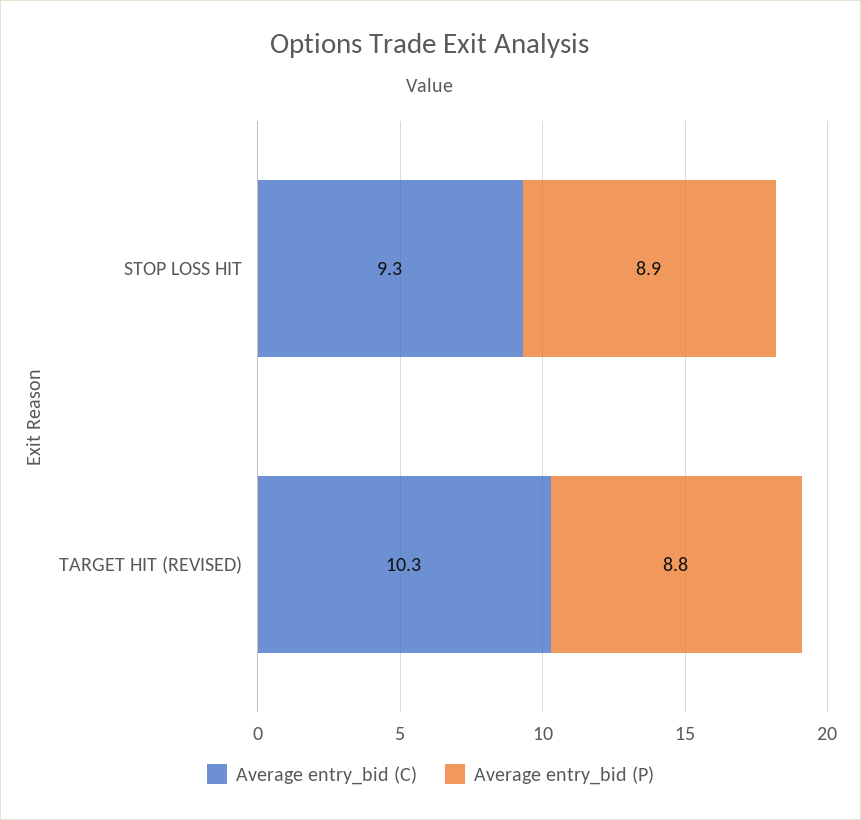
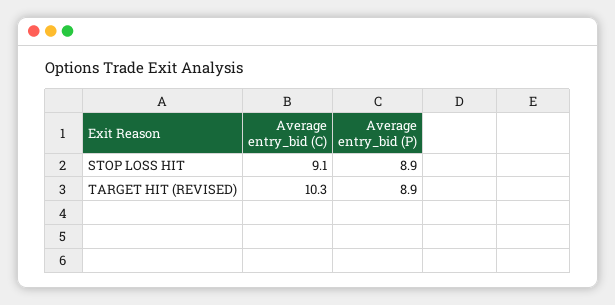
Average entry_bid (C), STOP LOSS HIT: 9.3 -> 9.1
Average entry_bid (P), TARGET HIT (REVISED): 8.8 -> 8.9

